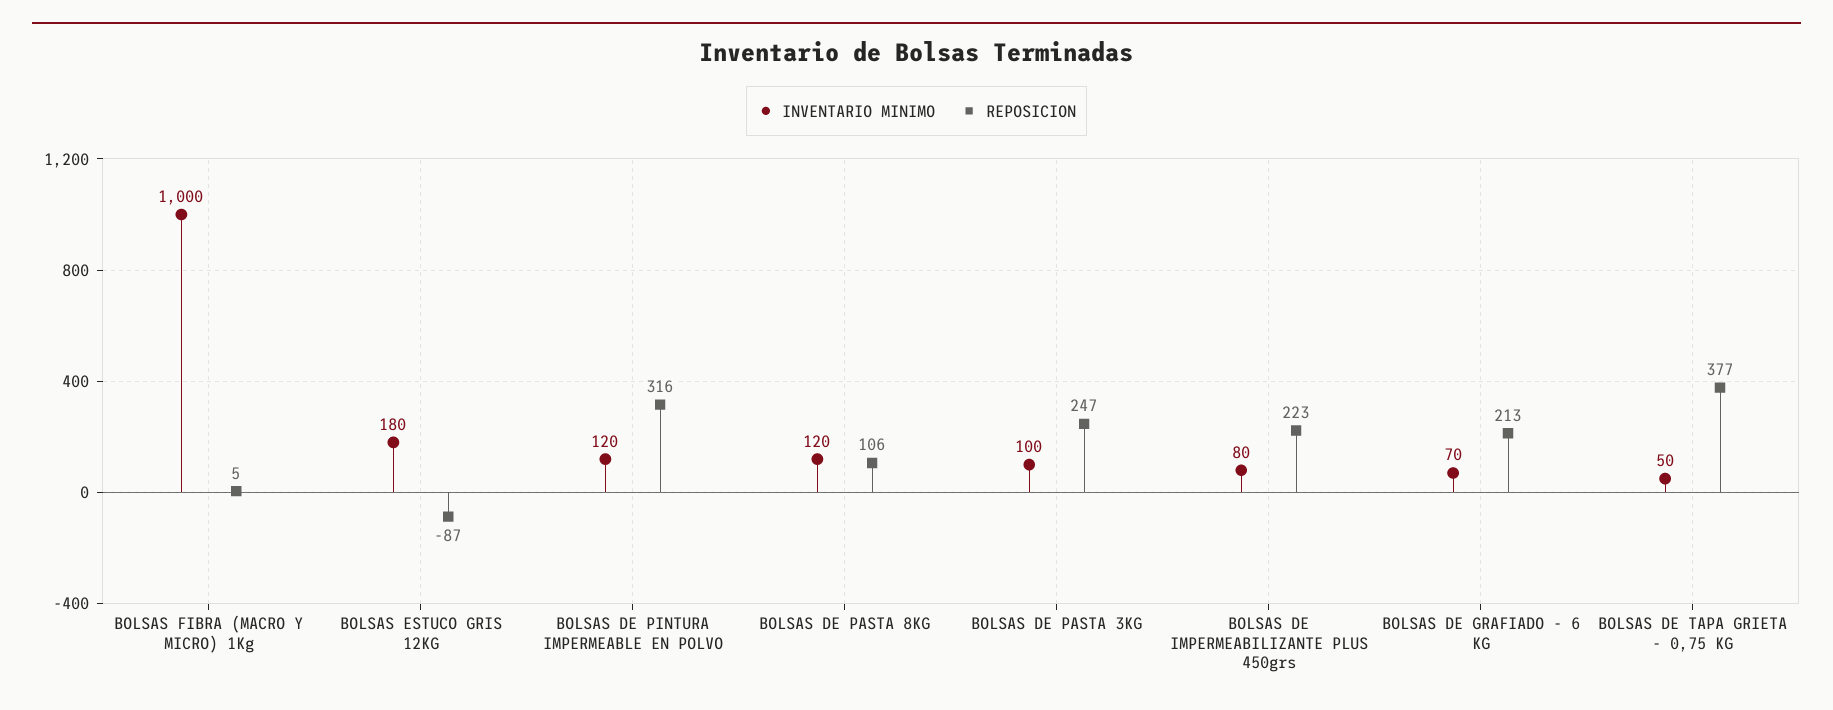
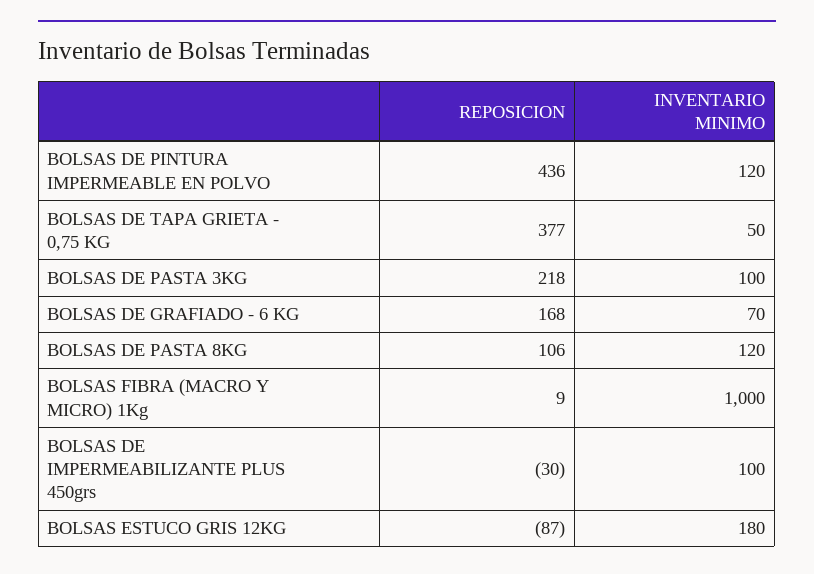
REPOSICION, BOLSAS FIBRA (MACRO Y MICRO) 1Kg: 5 -> 9
REPOSICION, BOLSAS DE PINTURA IMPERMEABLE EN POLVO: 316 -> 436
REPOSICION, BOLSAS DE PASTA 3KG: 247 -> 218
INVENTARIO MINIMO, BOLSAS DE IMPERMEABILIZANTE PLUS 450grs: 80 -> 100
REPOSICION, BOLSAS DE IMPERMEABILIZANTE PLUS 450grs: 223 -> -30
REPOSICION, BOLSAS DE GRAFIADO - 6 KG: 213 -> 168

